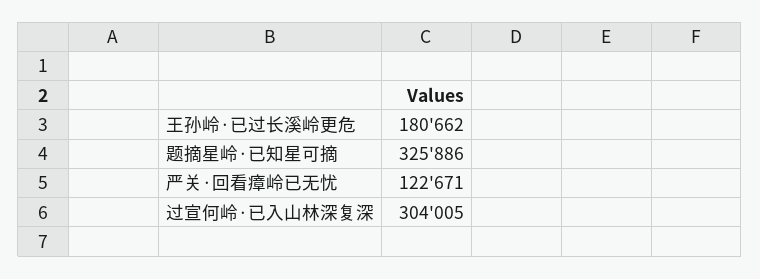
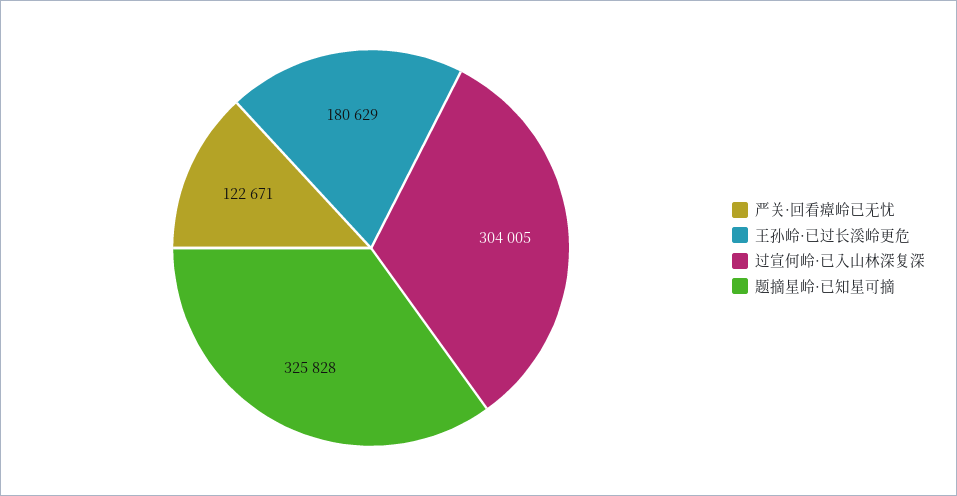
王孙岭·已过长溪岭更危: 180662 -> 180629
题摘星岭·已知星可摘: 325886 -> 325828

